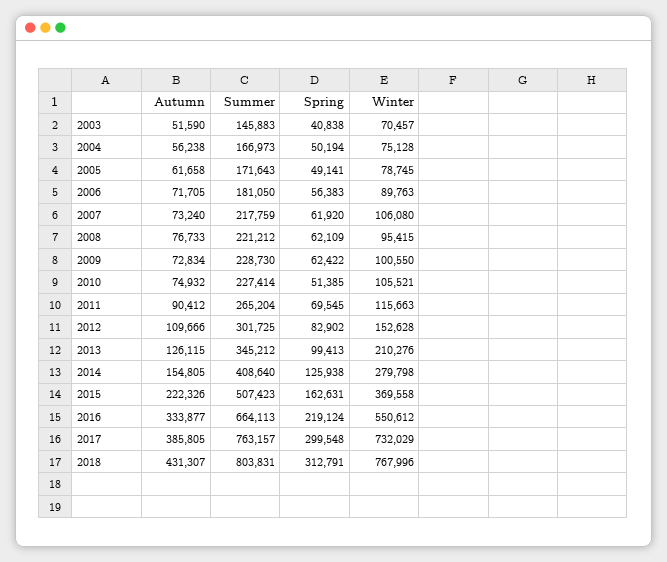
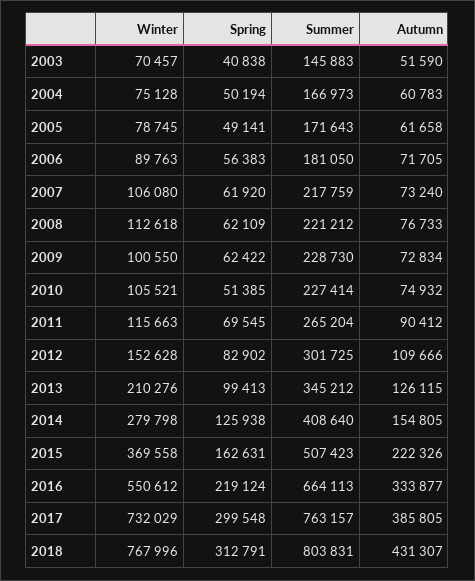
Autumn, 2004: 56238 -> 60783
Winter, 2008: 95415 -> 112618

